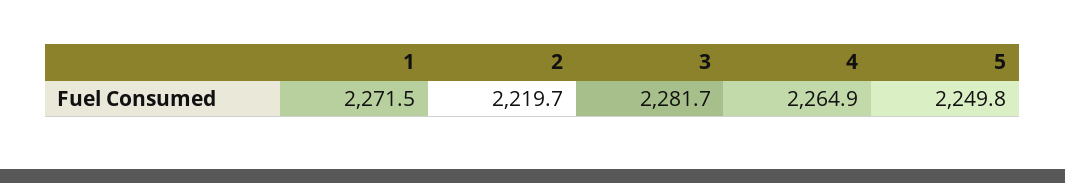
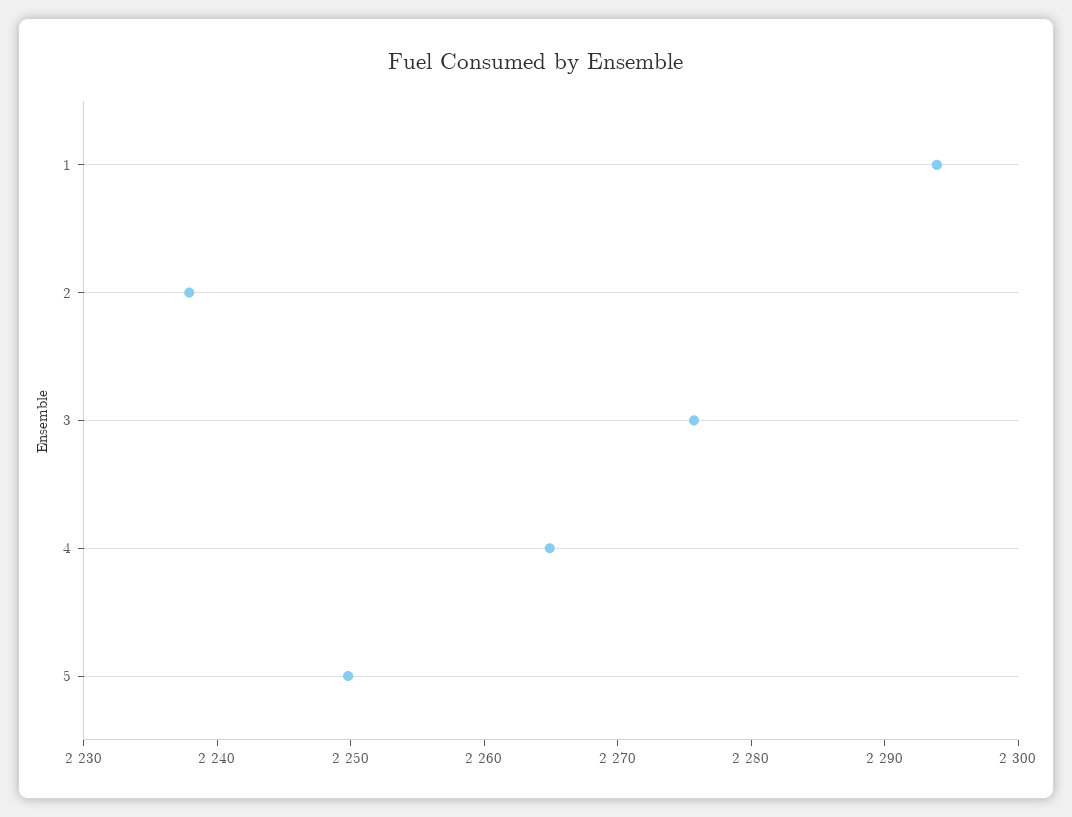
1: 2271.5 -> 2294
2: 2219.7 -> 2238
3: 2281.7 -> 2276

